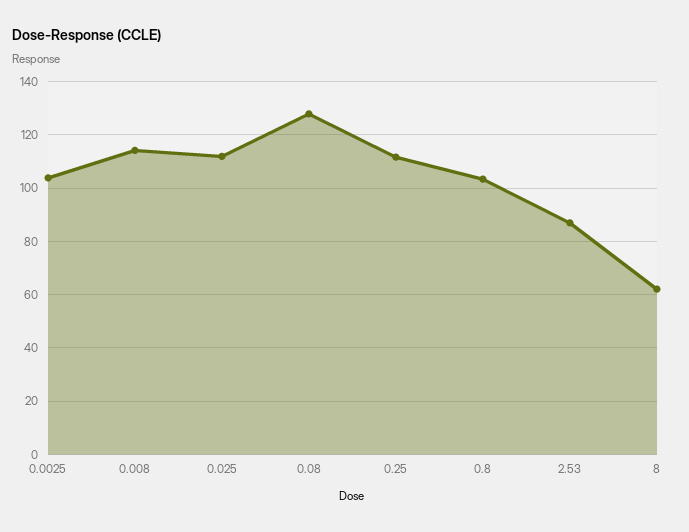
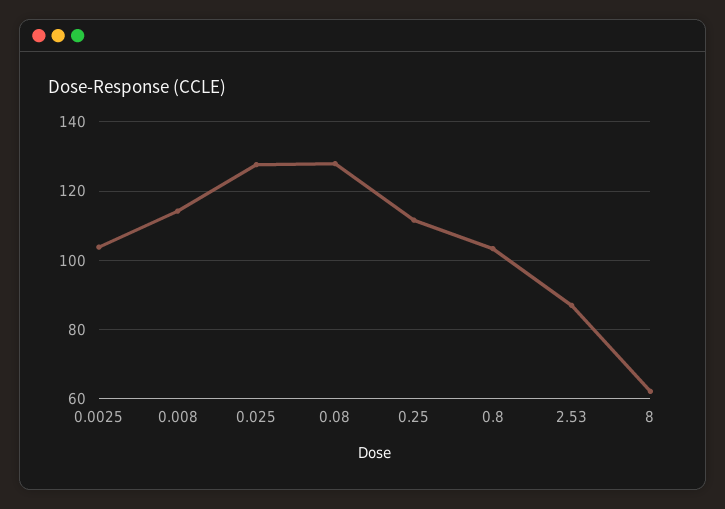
0.025: 112.5 -> 128

